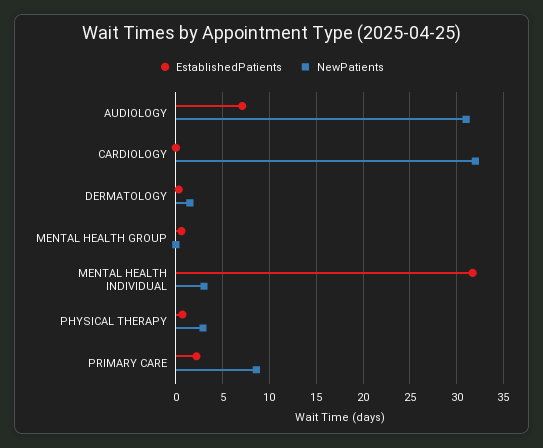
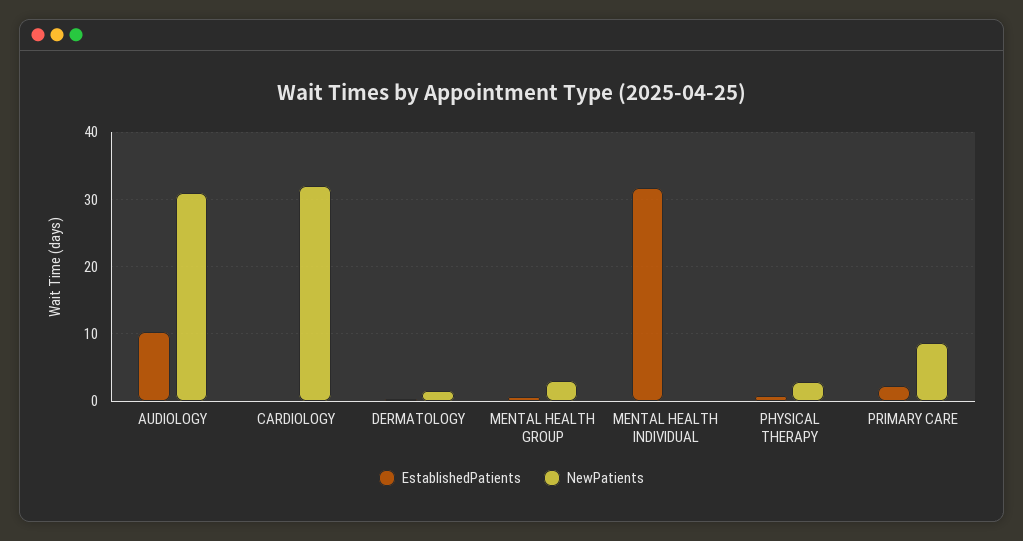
EstablishedPatients, AUDIOLOGY: 7 -> 10
NewPatients, MENTAL HEALTH GROUP: 0 -> 3
NewPatients, MENTAL HEALTH INDIVIDUAL: 3 -> 0

